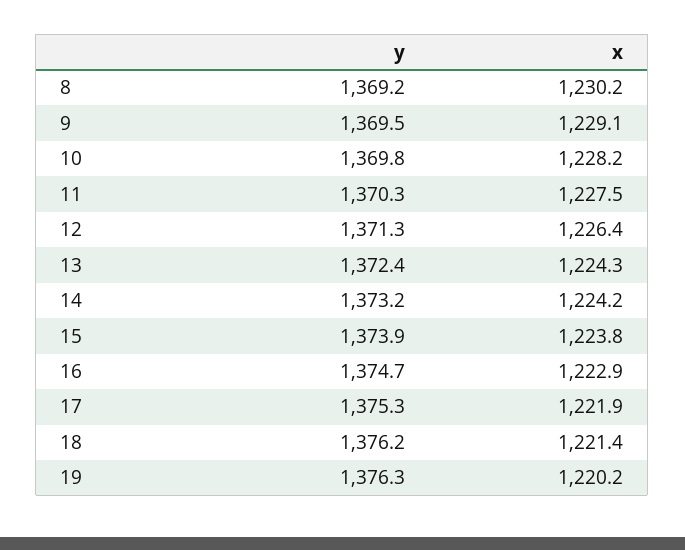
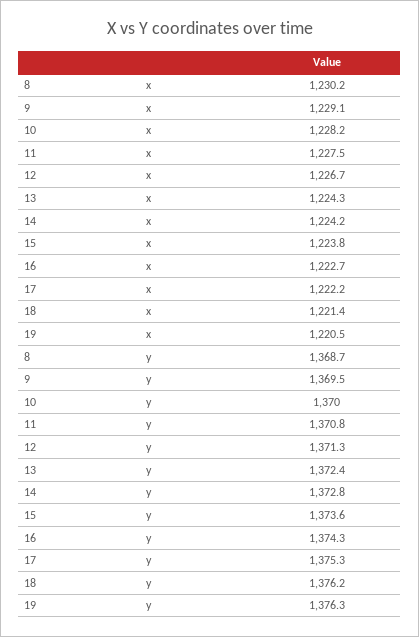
y, 8: 1369.2 -> 1368.7
y, 10: 1369.8 -> 1370
y, 11: 1370.3 -> 1370.8
x, 12: 1226.4 -> 1226.7
y, 14: 1373.2 -> 1372.8
y, 15: 1373.9 -> 1373.6
y, 16: 1374.7 -> 1374.3
x, 16: 1222.9 -> 1222.7
x, 17: 1221.9 -> 1222.2
x, 19: 1220.2 -> 1220.5

